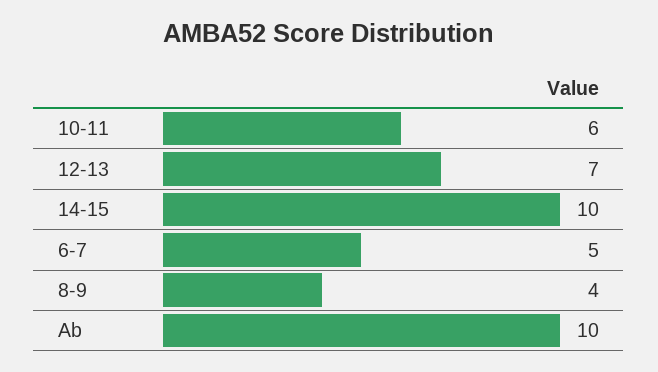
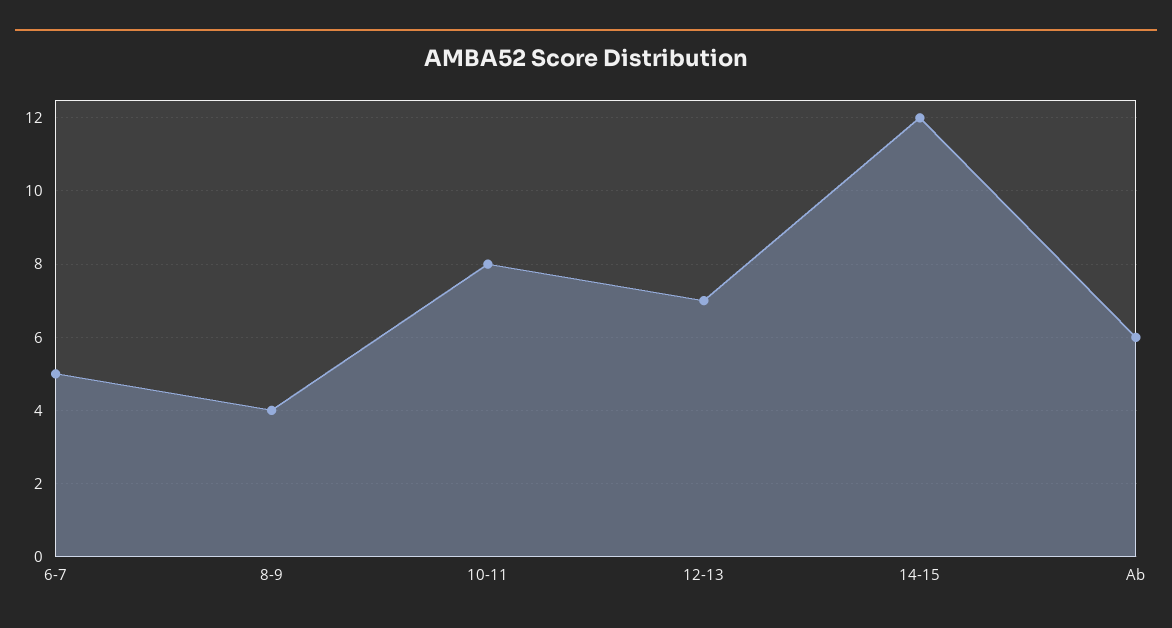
10-11: 6 -> 8
14-15: 10 -> 12
Ab: 10 -> 6

